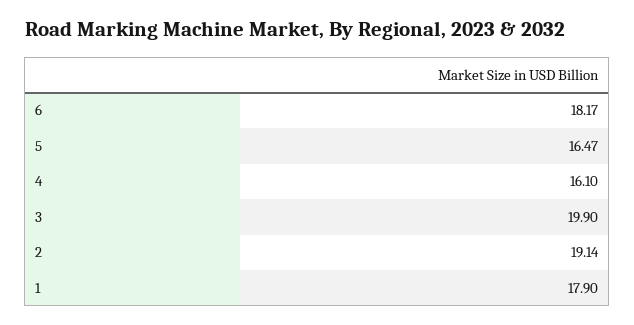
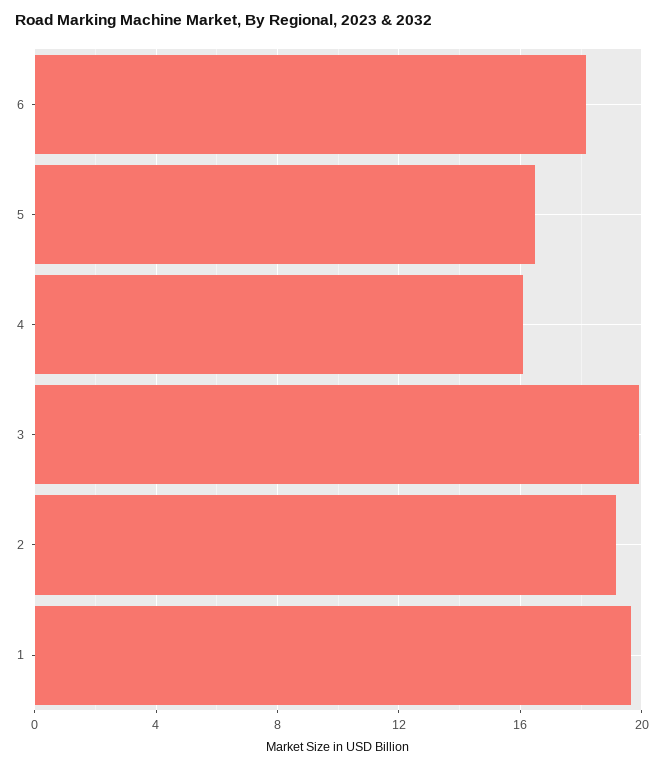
1: 17.9 -> 19.5

